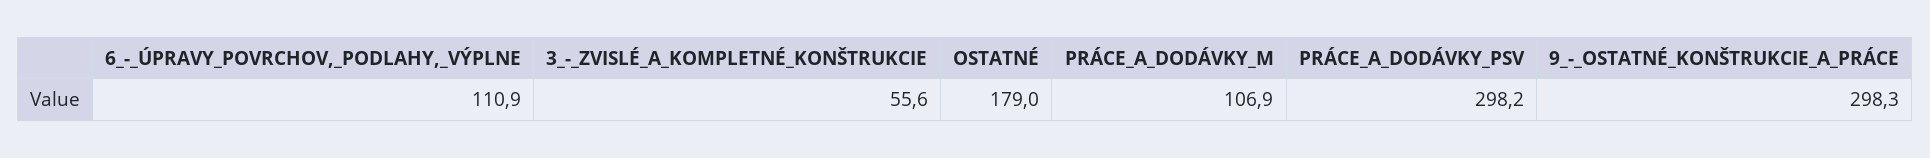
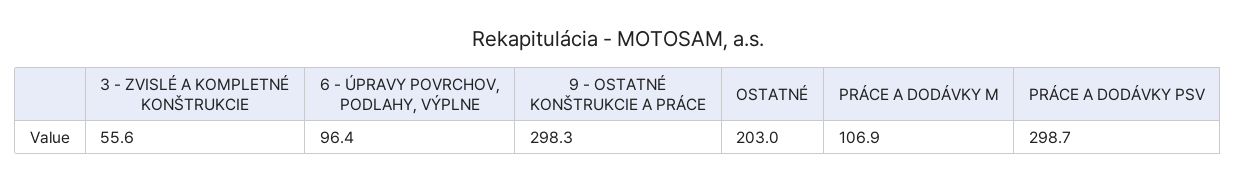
6_-_ÚPRAVY_POVRCHOV,_PODLAHY,_VÝPLNE: 110.9 -> 96.4
OSTATNÉ: 179 -> 203
PRÁCE_A_DODÁVKY_PSV: 298.2 -> 298.7

